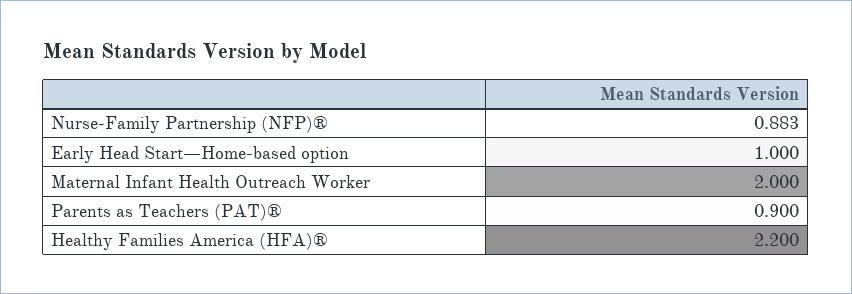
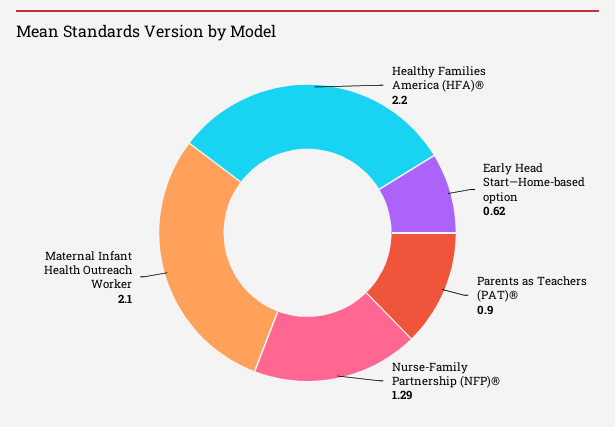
Nurse-Family Partnership (NFP)®: 0.883 -> 1.29
Early Head Start—Home-based option: 1 -> 0.62
Maternal Infant Health Outreach Worker: 2 -> 2.1

